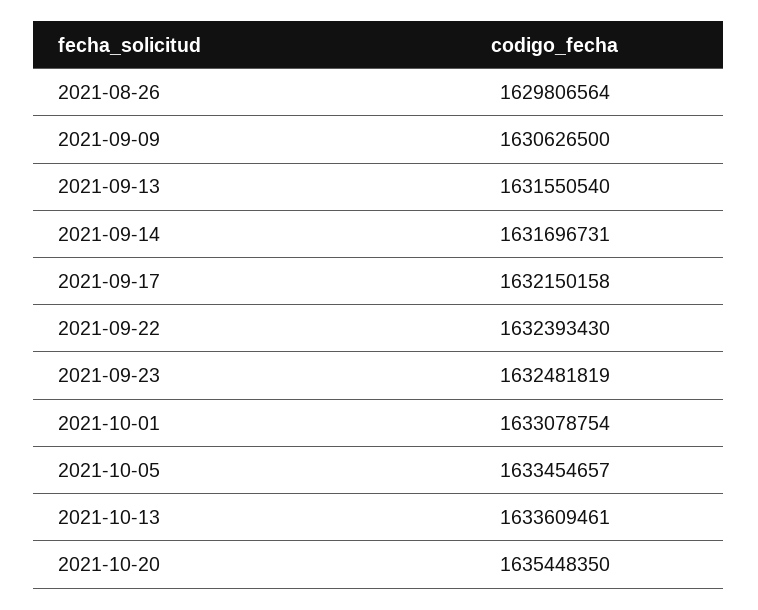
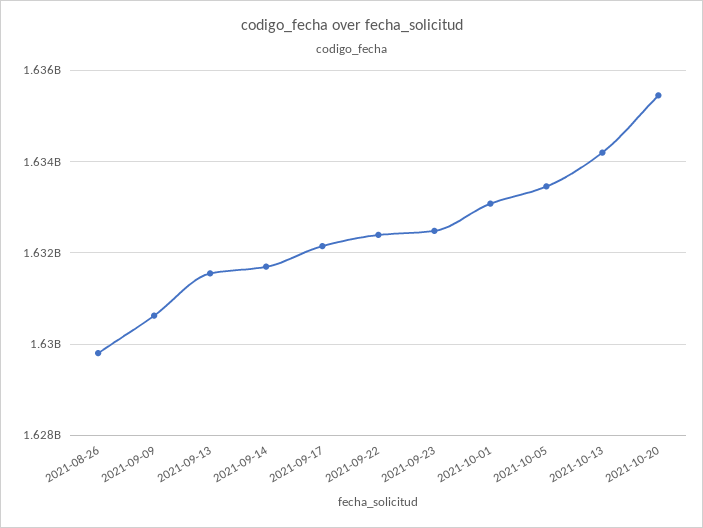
2021-10-13: 1633609461 -> 1634200000

